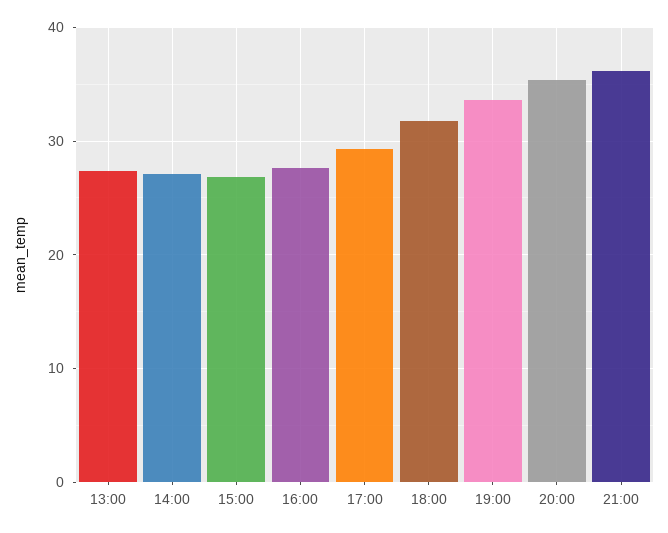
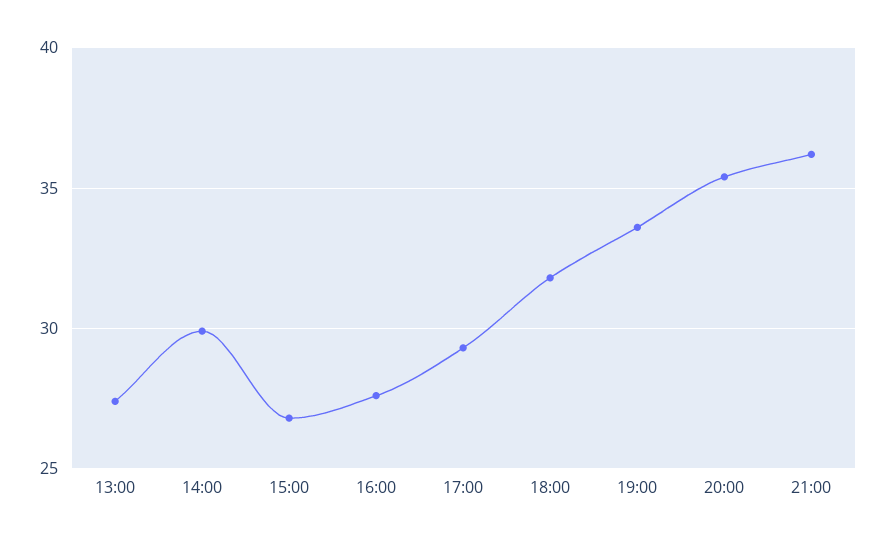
14:00: 27 -> 30

